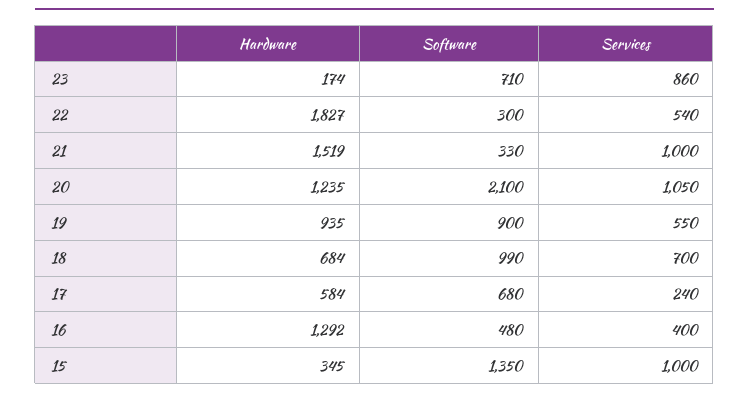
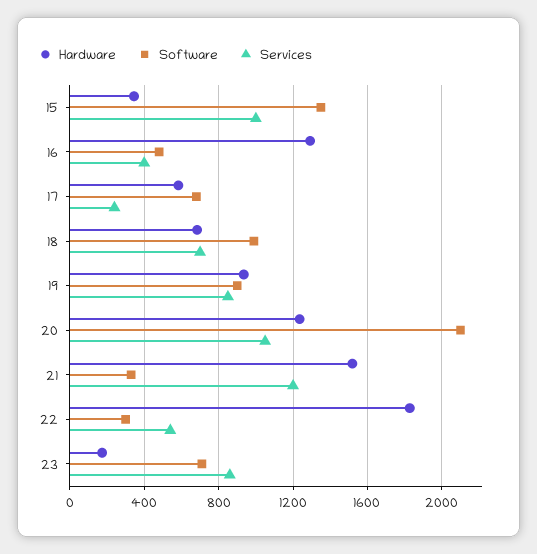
Services, 21: 1000 -> 1200
Services, 19: 550 -> 850

